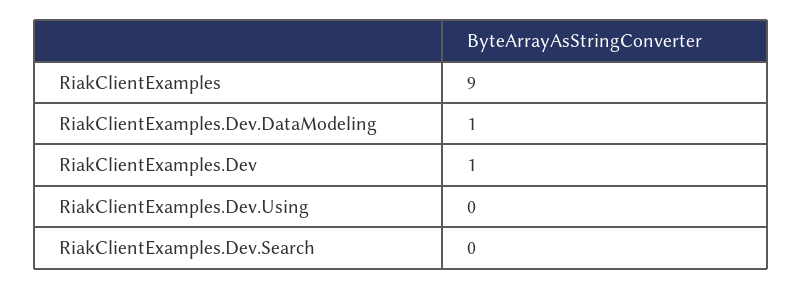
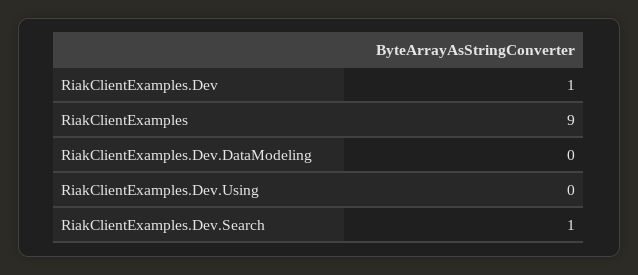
RiakClientExamples.Dev.DataModeling: 1 -> 0
RiakClientExamples.Dev.Search: 0 -> 1

